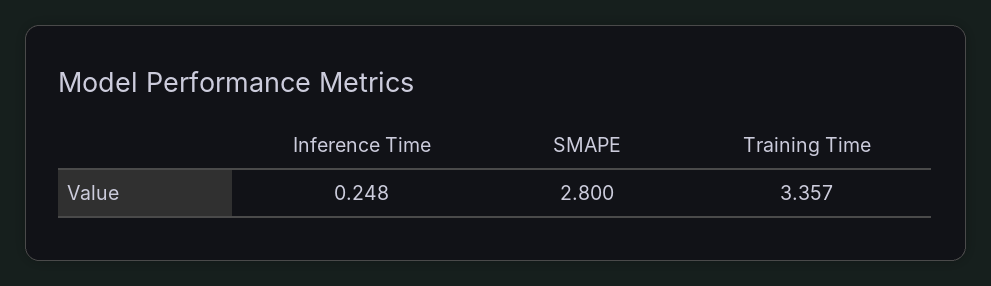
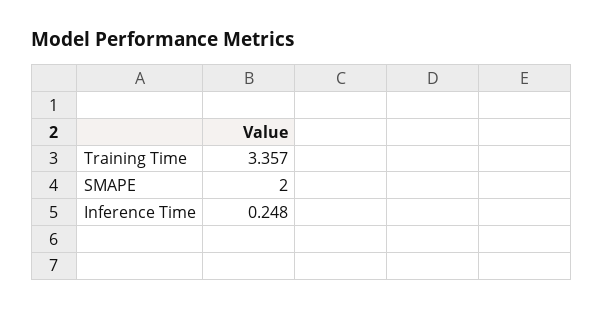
SMAPE: 2.8 -> 2

